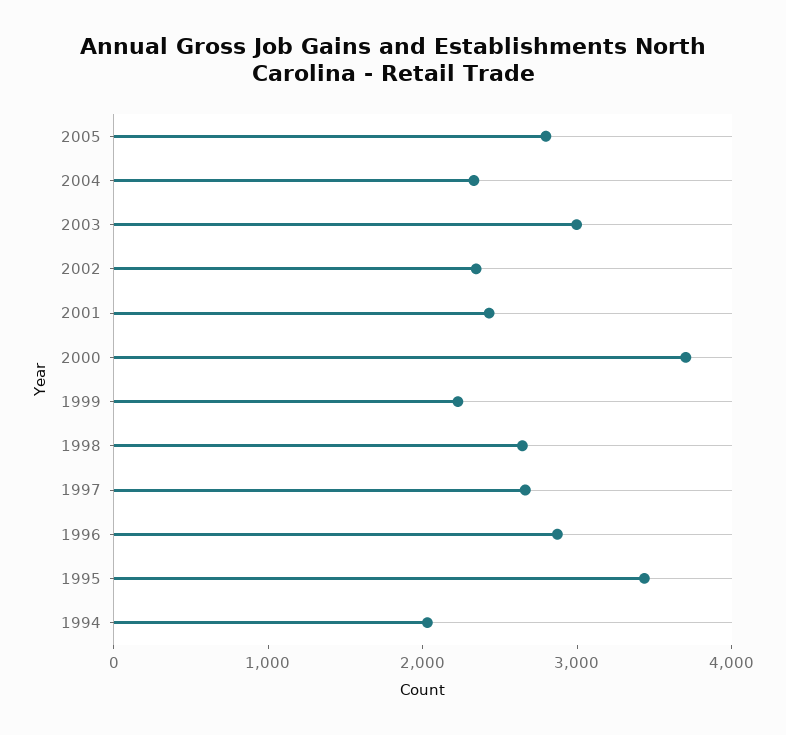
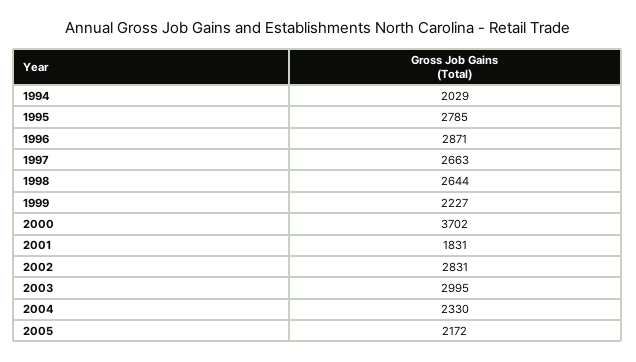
2005: 2800 -> 2172
2002: 2400 -> 2831
2001: 2400 -> 1831
1995: 3400 -> 2785

